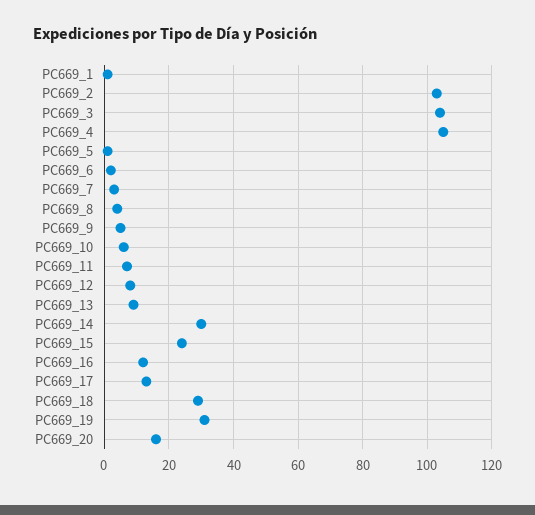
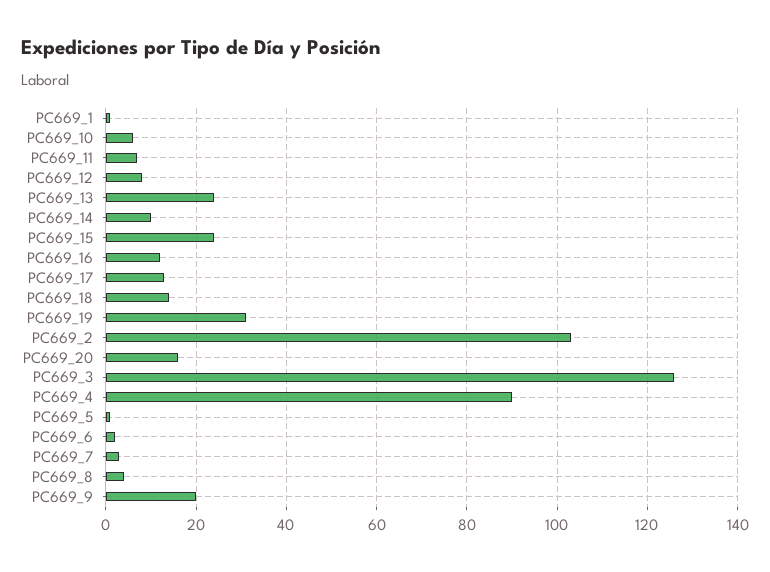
PC669_3: 105 -> 125
PC669_4: 105 -> 90
PC669_9: 5 -> 20
PC669_13: 10 -> 25
PC669_14: 30 -> 10
PC669_18: 30 -> 15

